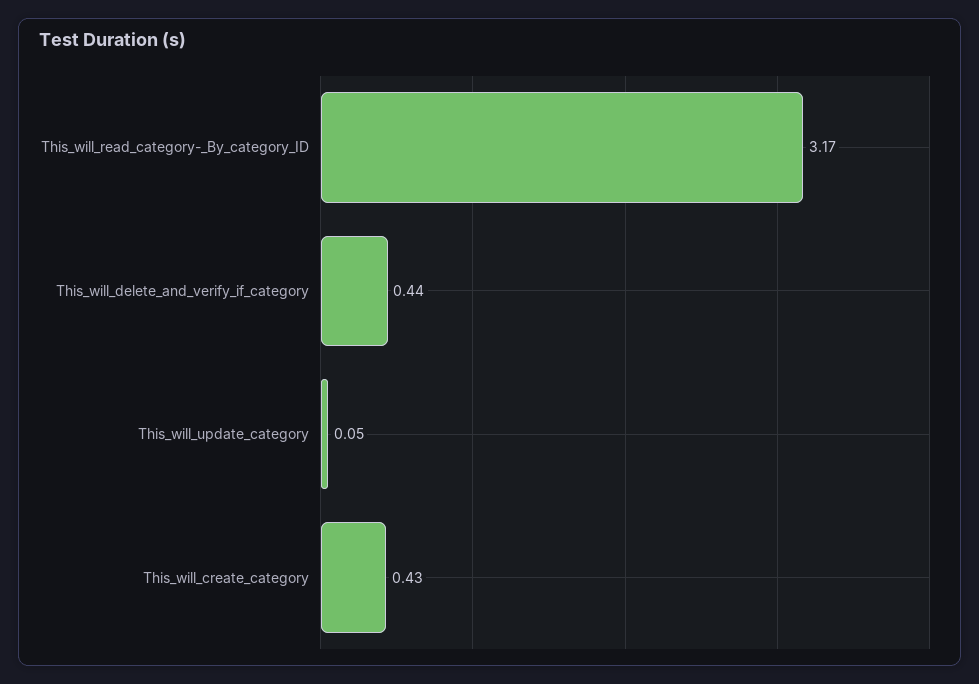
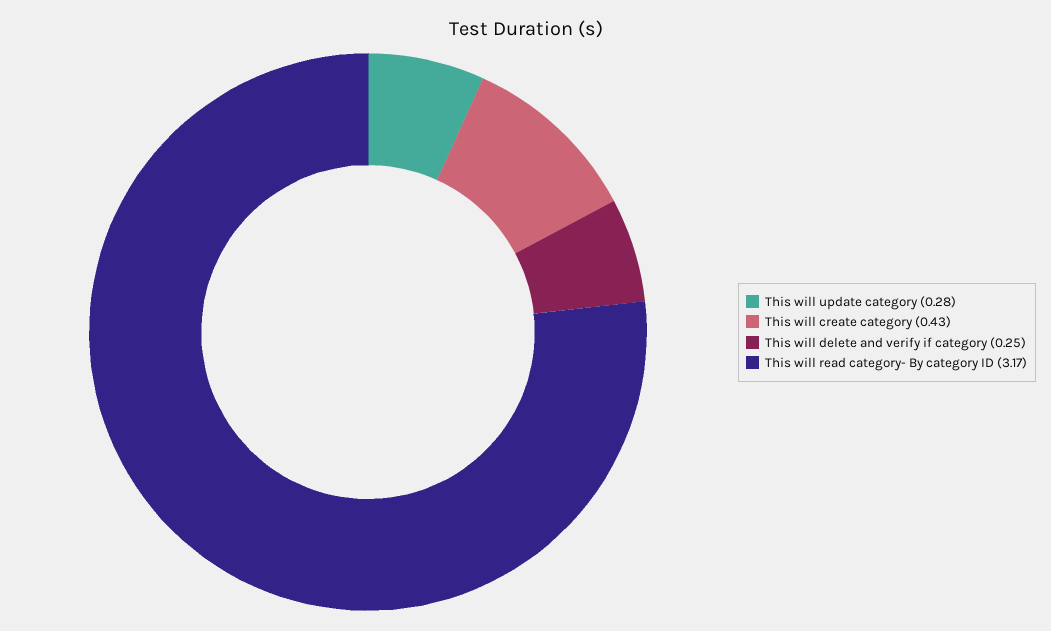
This_will_delete_and_verify_if_category: 0.44 -> 0.25
This_will_update_category: 0.05 -> 0.28

